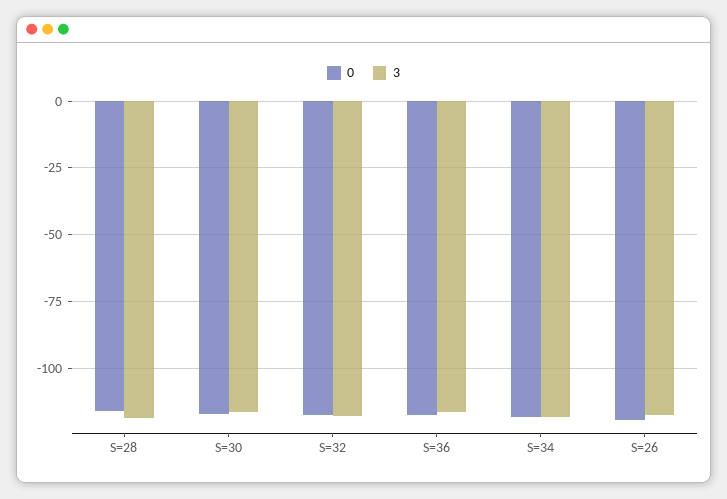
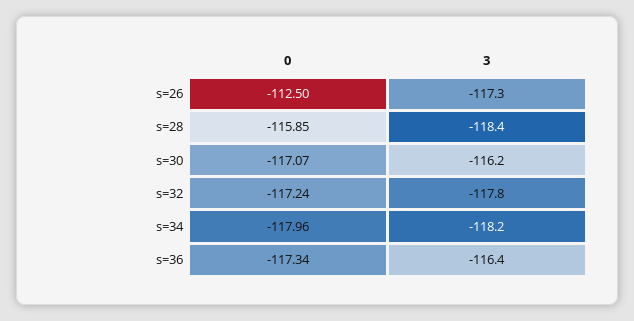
0, S=26: -120 -> -112.5

